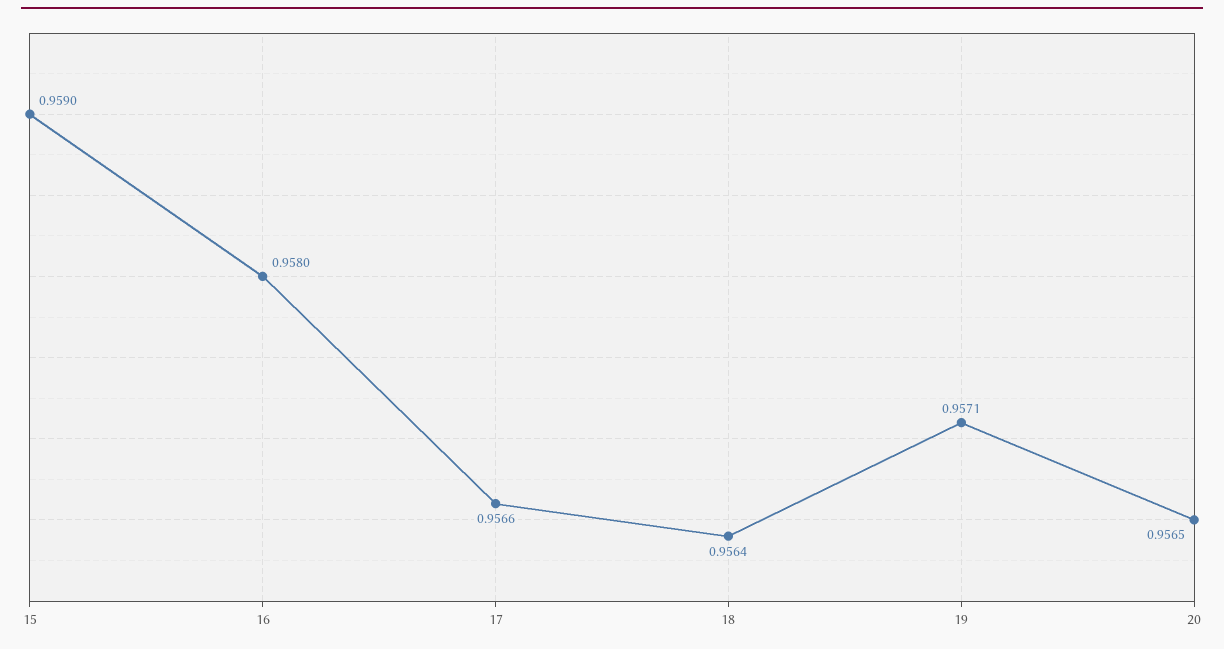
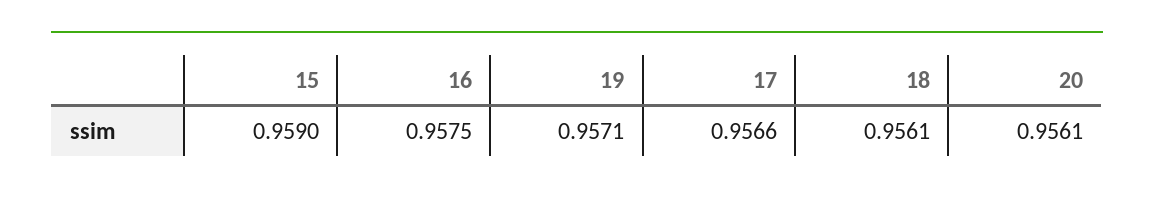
16: 0.958 -> 0.9575
18: 0.9564 -> 0.9561
20: 0.9565 -> 0.9561

